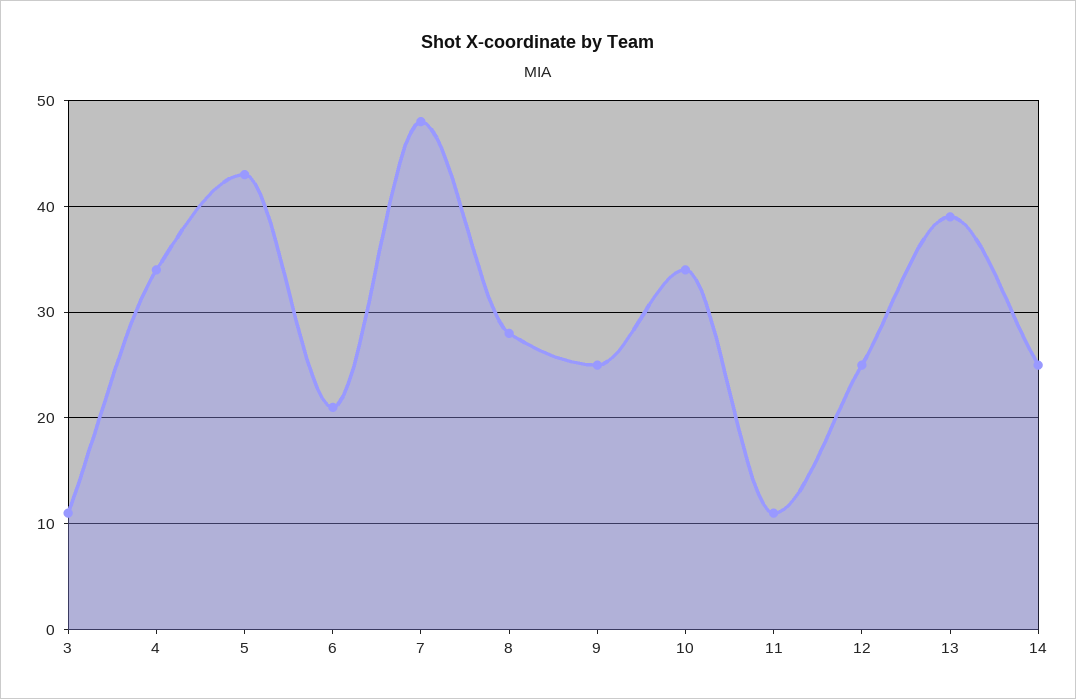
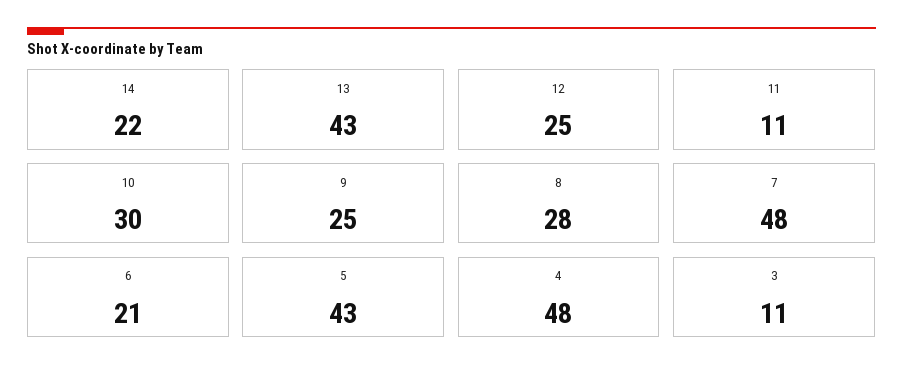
4: 34 -> 48
10: 34 -> 30
13: 39 -> 43
14: 25 -> 22

